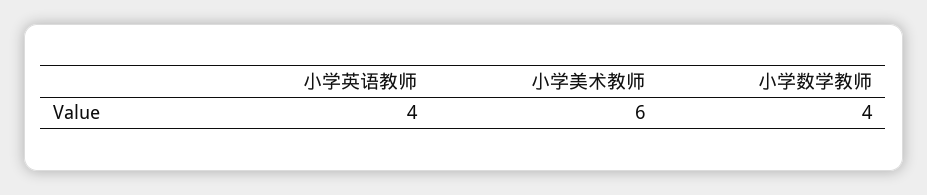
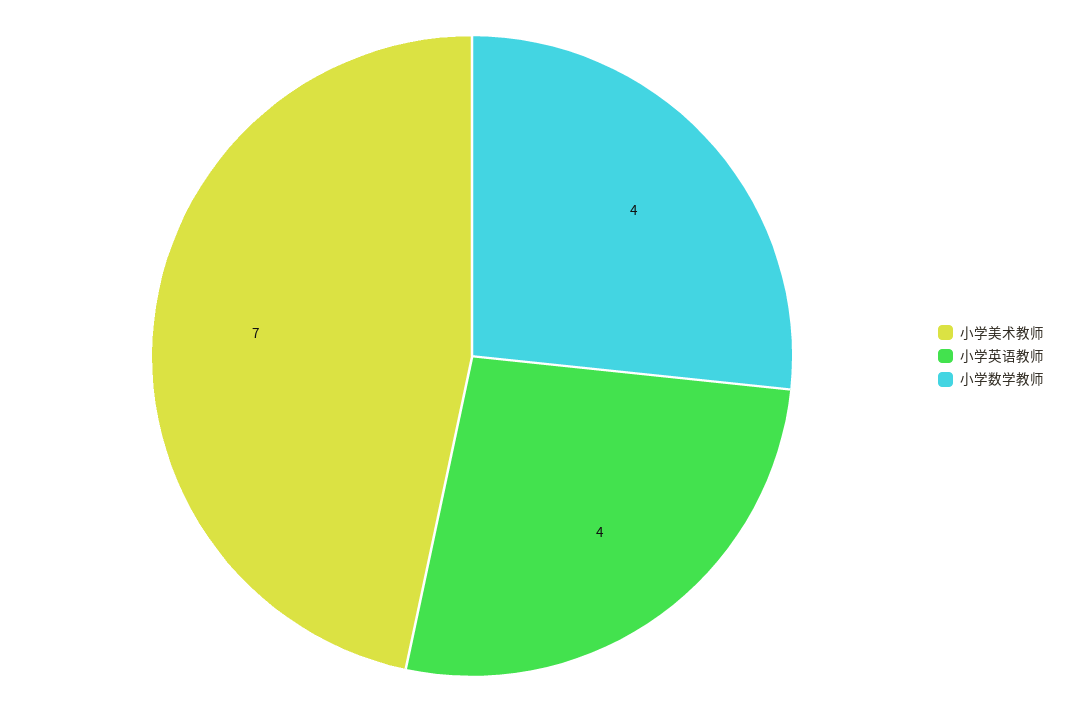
小学美术教师: 6 -> 7

